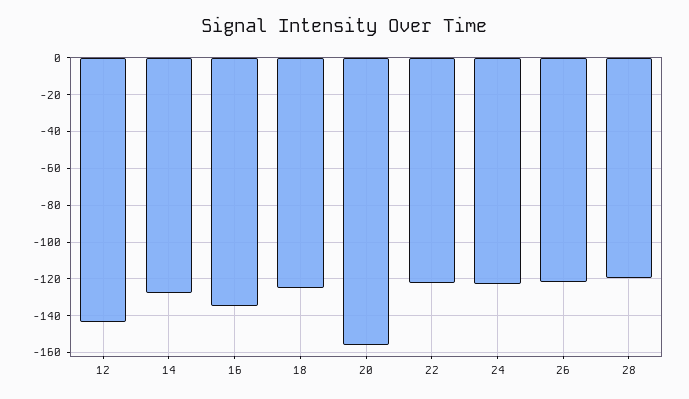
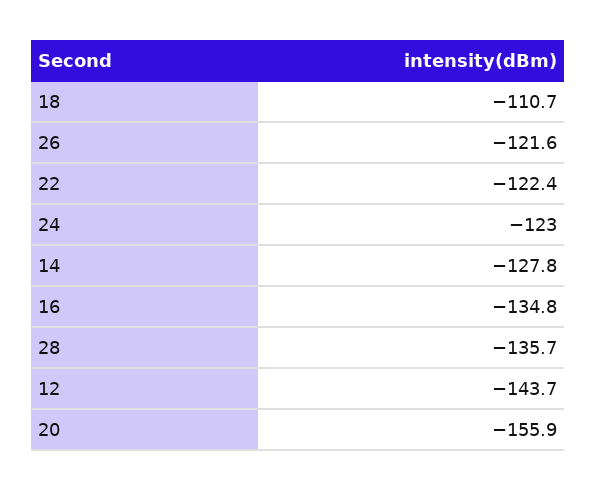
18: -125 -> -110.7
28: -120 -> -135.7

